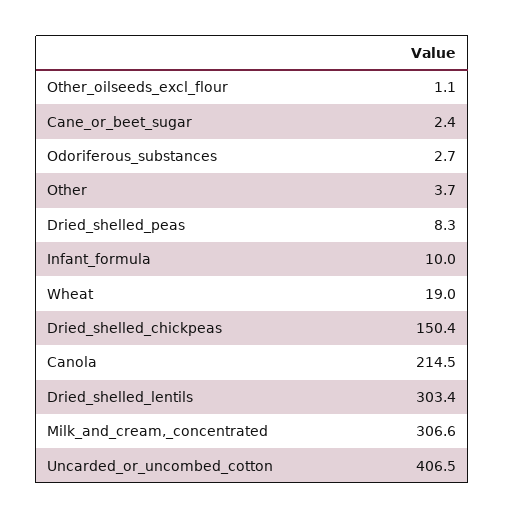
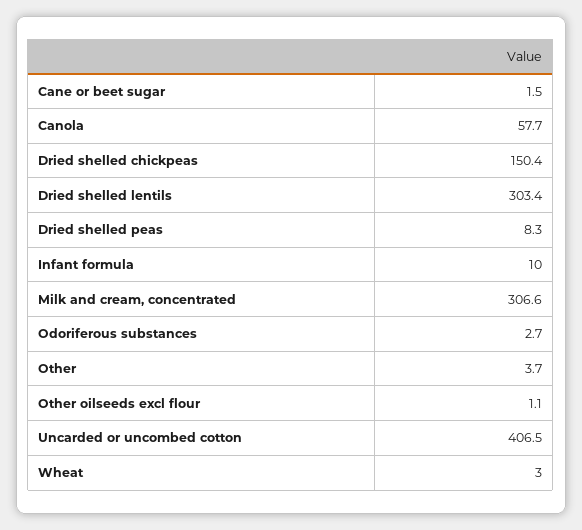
Cane_or_beet_sugar: 2.4 -> 1.5
Wheat: 19 -> 3
Canola: 214.5 -> 57.7

